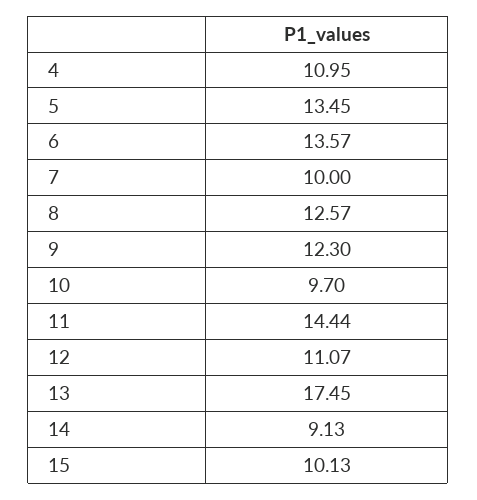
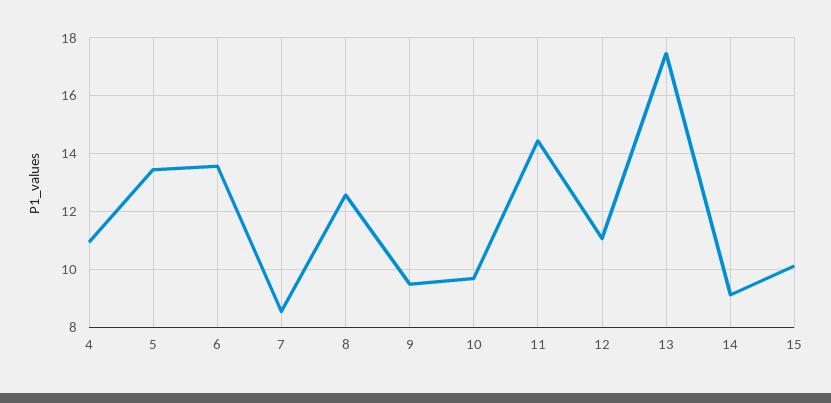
7: 10 -> 8.5
9: 12.3 -> 9.5

